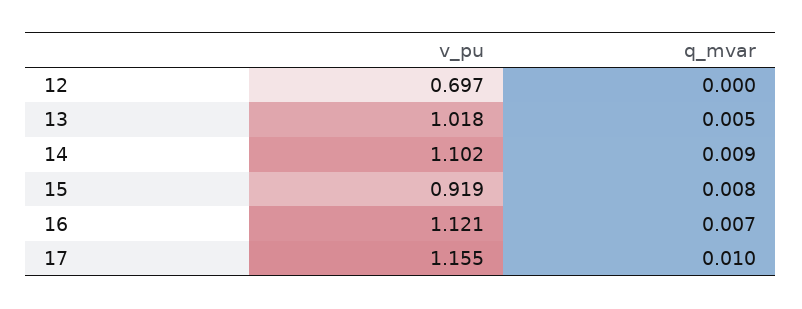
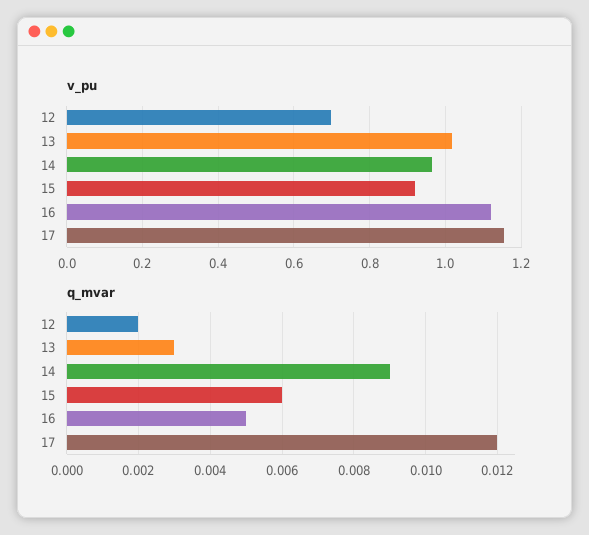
q_mvar, 12: 0 -> 0.002
q_mvar, 13: 0.005 -> 0.003
v_pu, 14: 1.102 -> 0.96
q_mvar, 15: 0.008 -> 0.006
q_mvar, 16: 0.007 -> 0.005
q_mvar, 17: 0.01 -> 0.012

